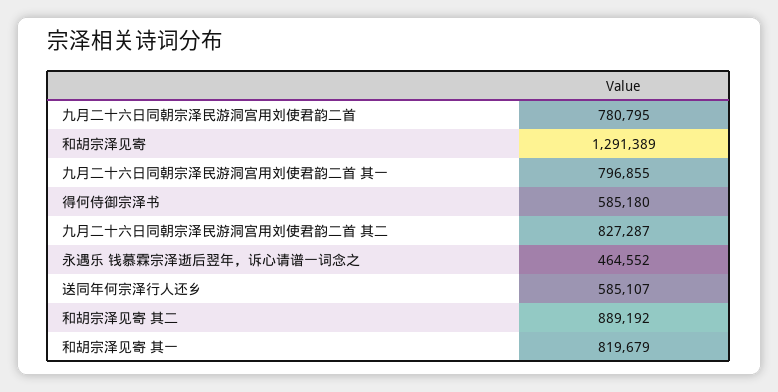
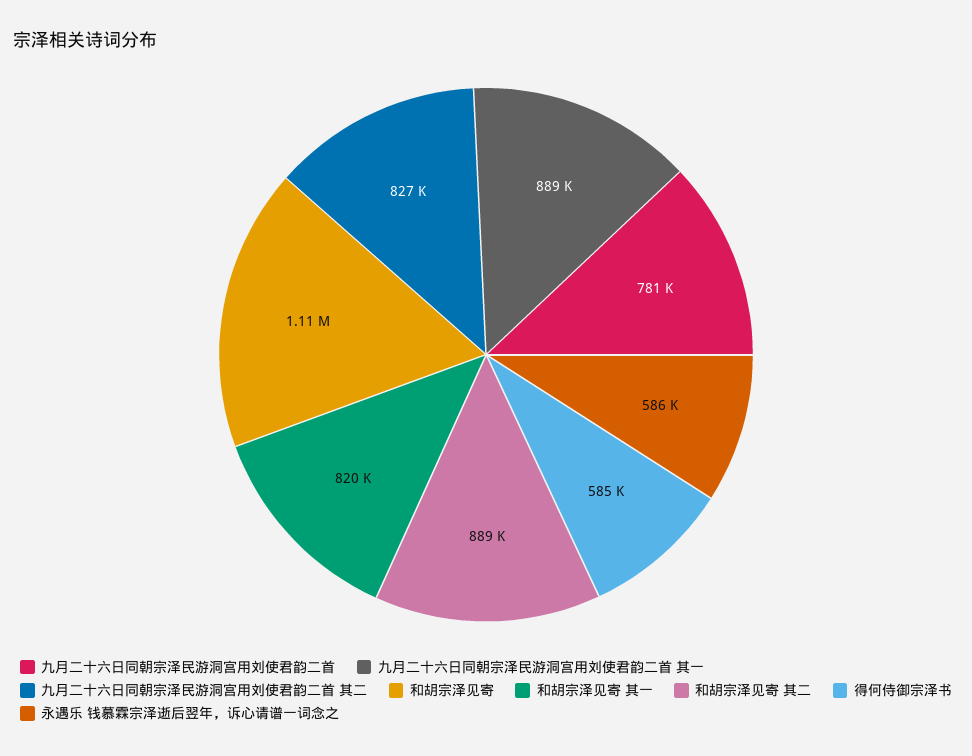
和胡宗泽见寄: 1291389 -> 1110000
九月二十六日同朝宗泽民游洞宫用刘使君韵二首 其一: 796855 -> 889000
永遇乐 钱慕霖宗泽逝后翌年，诉心请谱一词念之: 464552 -> 586000
送同年何宗泽行人还乡: 585107 -> none

